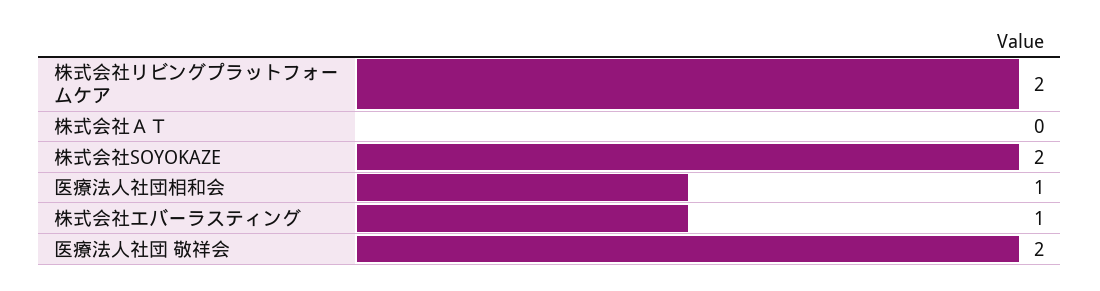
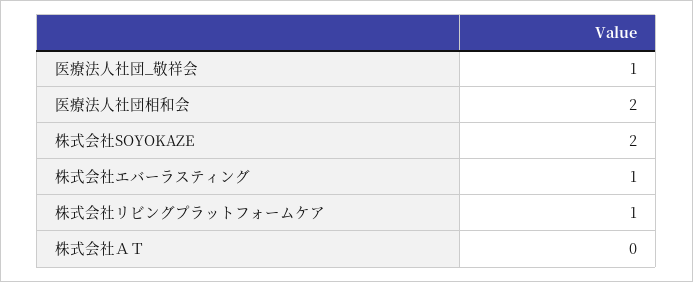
株式会社リビングプラットフォームケア: 2 -> 1
医療法人社団相和会: 1 -> 2
医療法人社団 敬祥会: 2 -> 1

